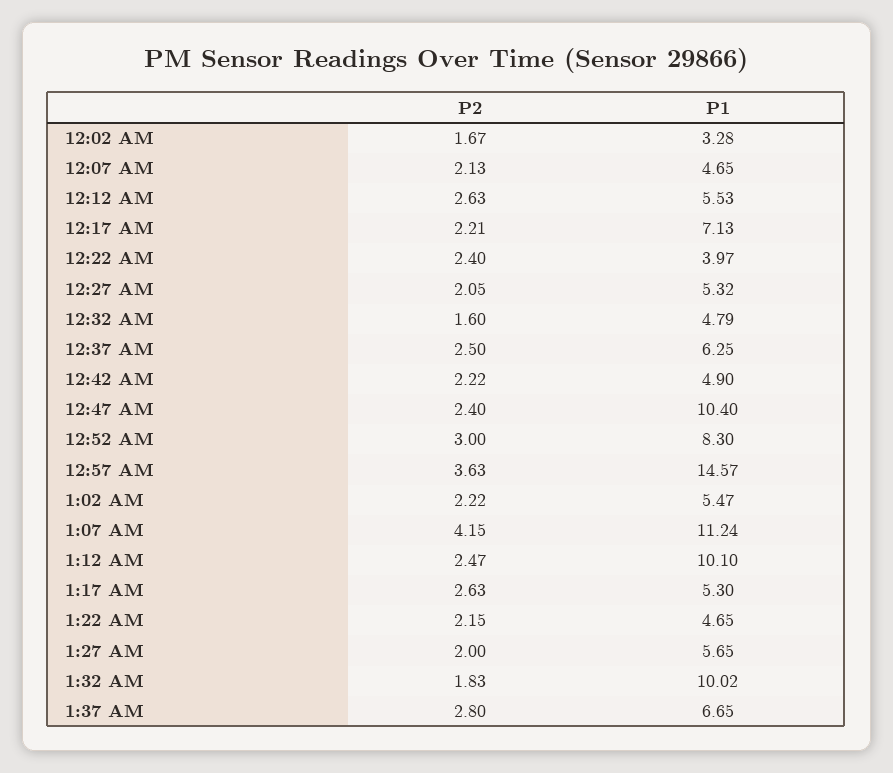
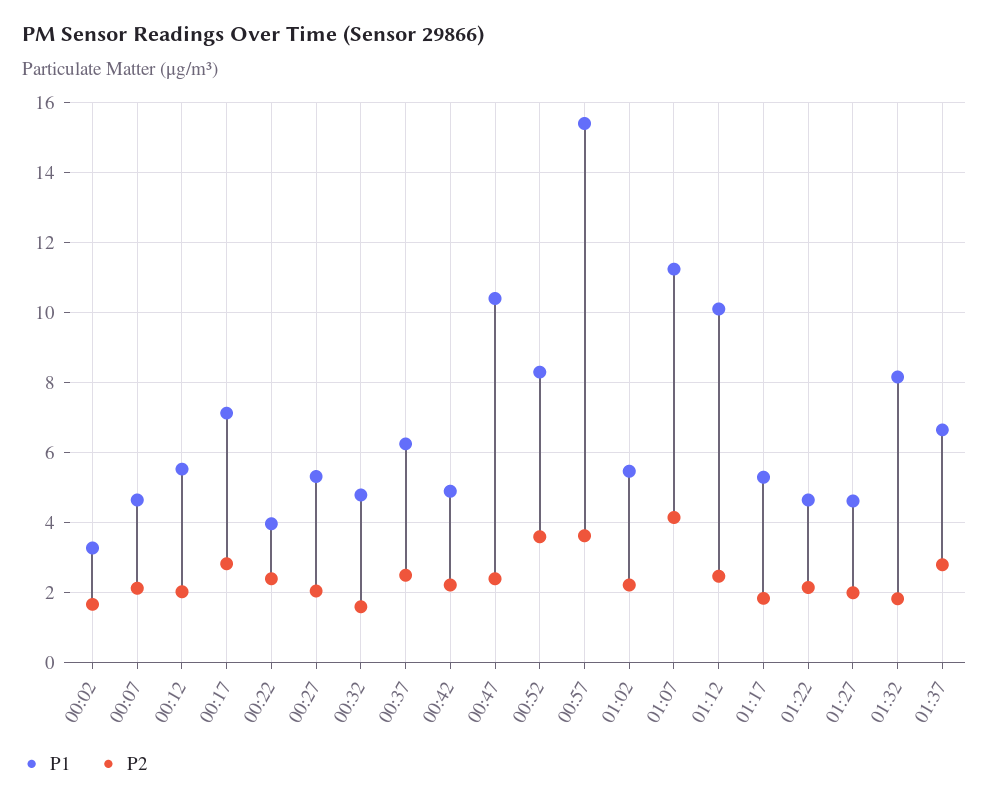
P2, 12:12 AM: 2.63 -> 2
P2, 12:17 AM: 2.21 -> 2.8
P2, 12:52 AM: 3 -> 3.6
P1, 12:57 AM: 14.57 -> 15.4
P2, 1:17 AM: 2.63 -> 1.8
P1, 1:27 AM: 5.65 -> 4.6
P1, 1:32 AM: 10.02 -> 8.2

